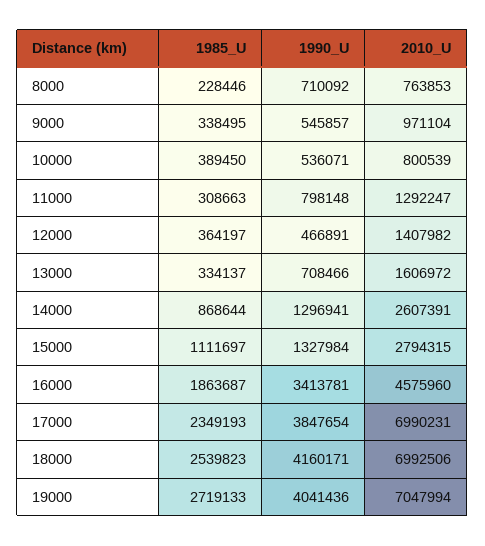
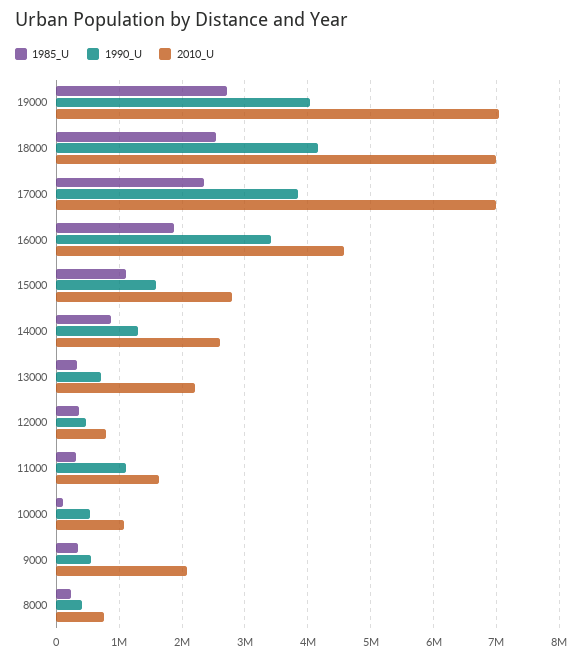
1990_U, 8000: 710092 -> 400000
2010_U, 9000: 971104 -> 2100000
1985_U, 10000: 389450 -> 100000
2010_U, 10000: 800539 -> 1100000
1990_U, 11000: 798148 -> 1100000
2010_U, 11000: 1292247 -> 1600000
2010_U, 12000: 1407982 -> 800000
2010_U, 13000: 1606972 -> 2200000
1990_U, 15000: 1327984 -> 1600000

